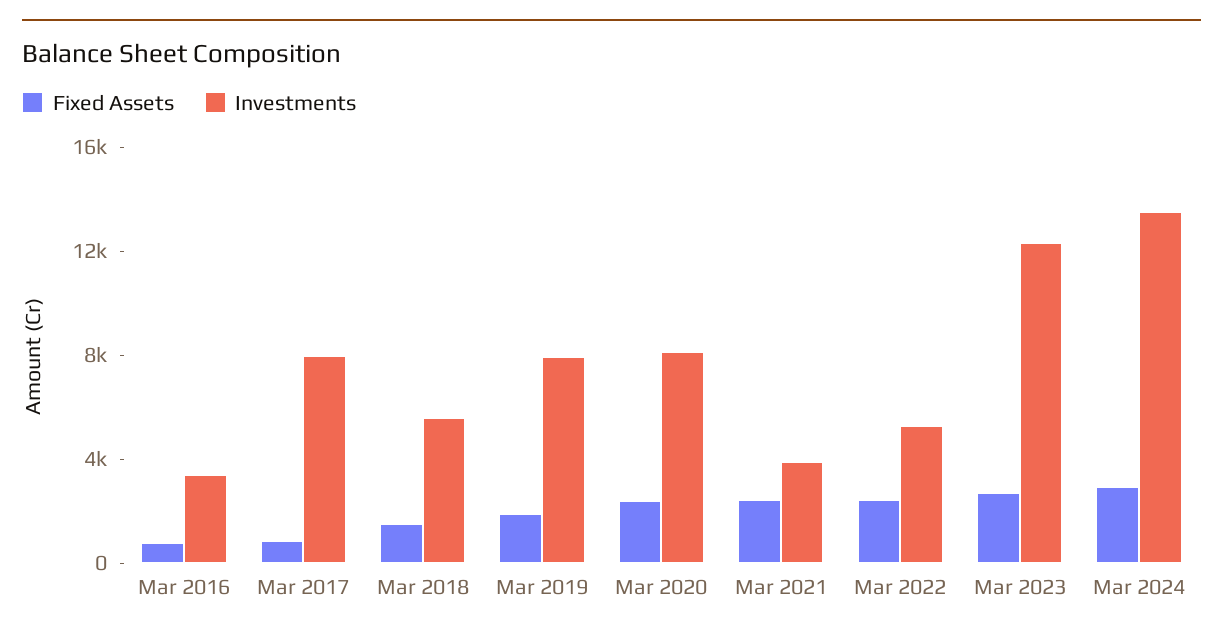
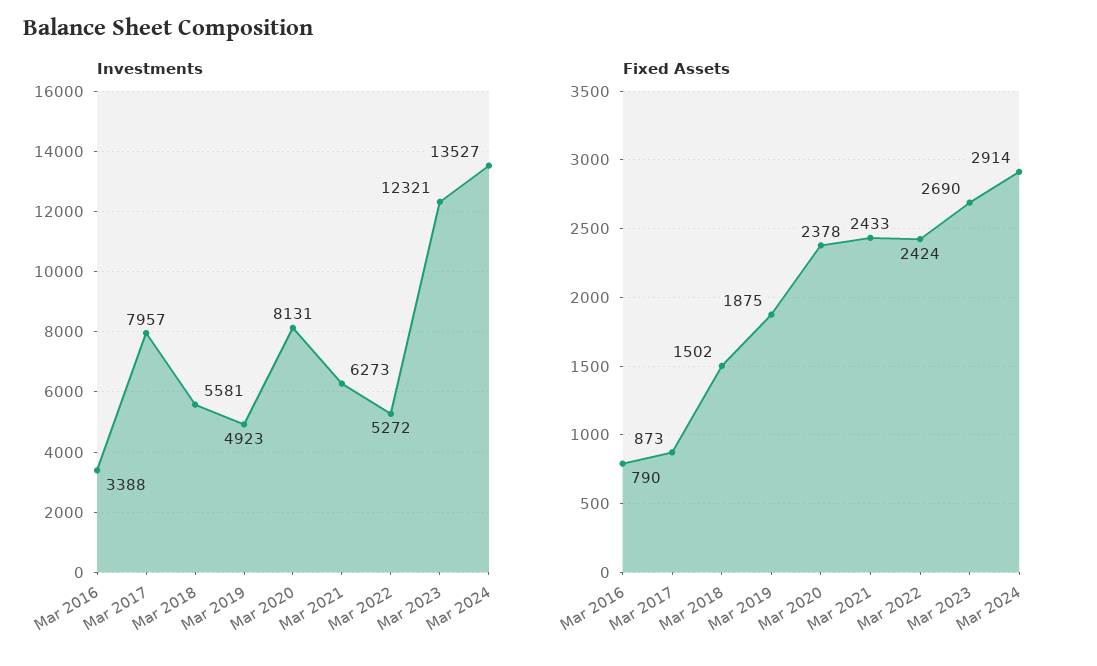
Investments, Mar 2019: 8000 -> 4923
Investments, Mar 2021: 4000 -> 6273

